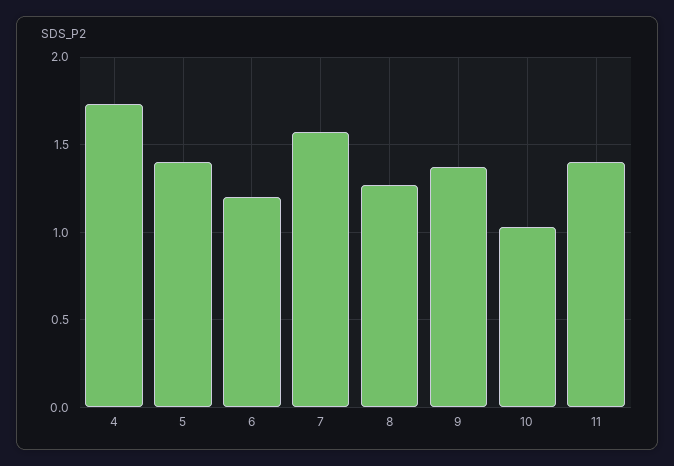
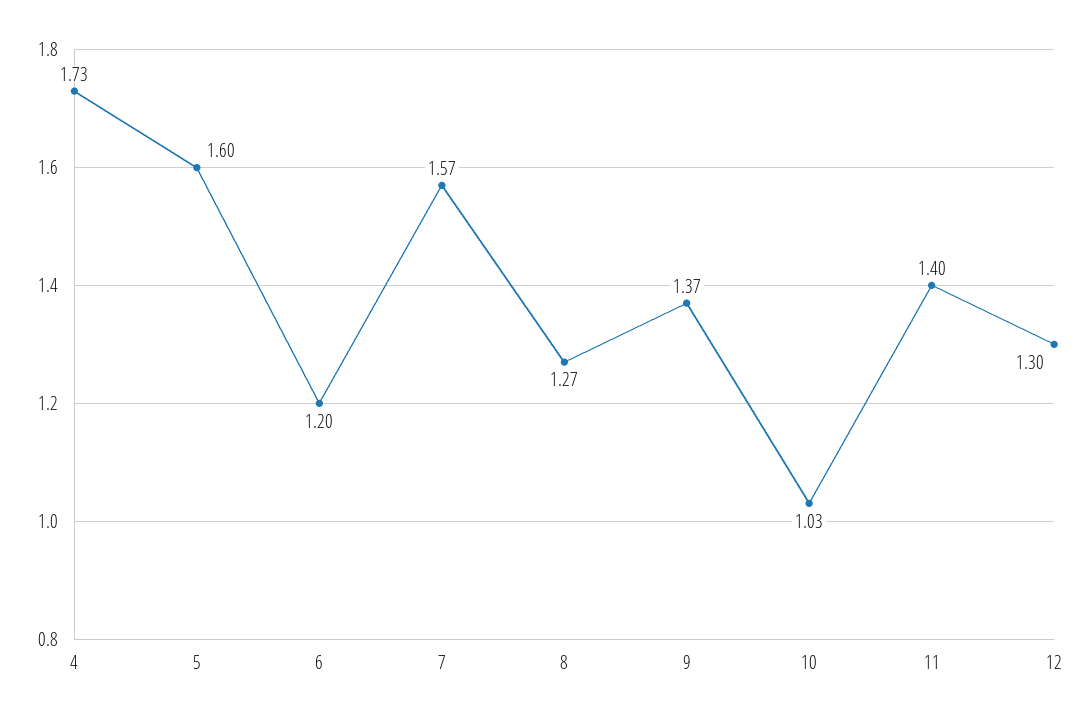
5: 1.4 -> 1.6
12: none -> 1.3

